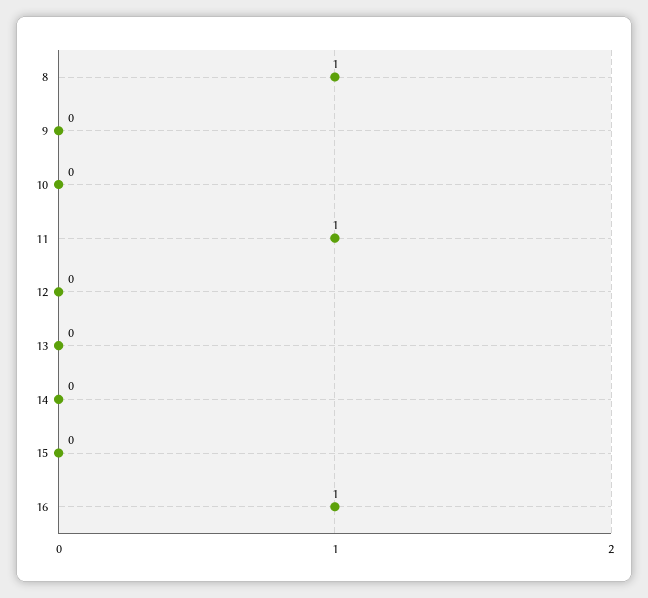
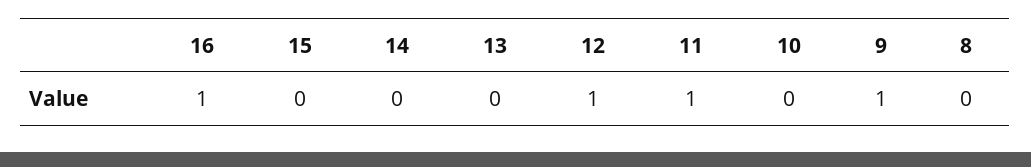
8: 1 -> 0
9: 0 -> 1
12: 0 -> 1

